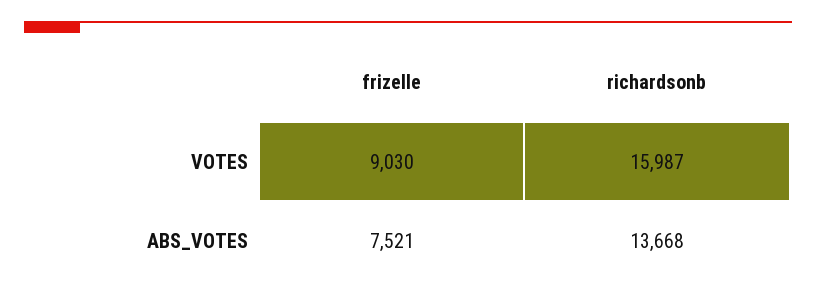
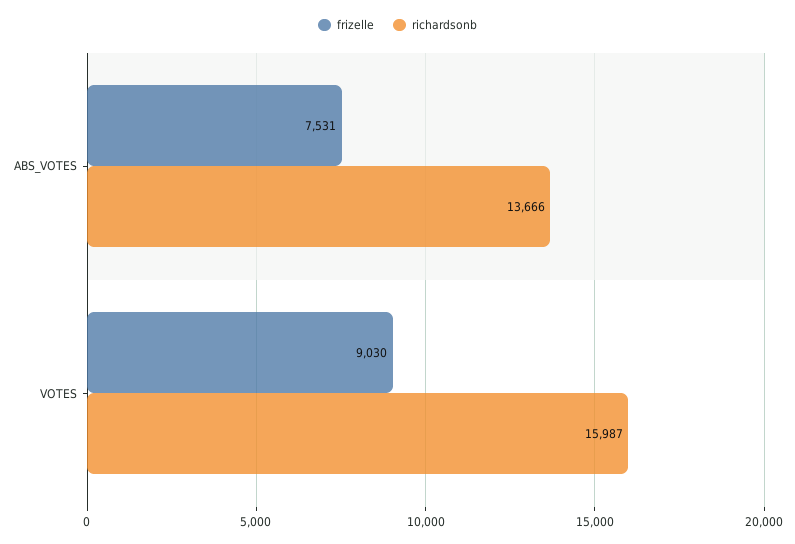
frizelle, ABS_VOTES: 7521 -> 7531
richardsonb, ABS_VOTES: 13668 -> 13666

